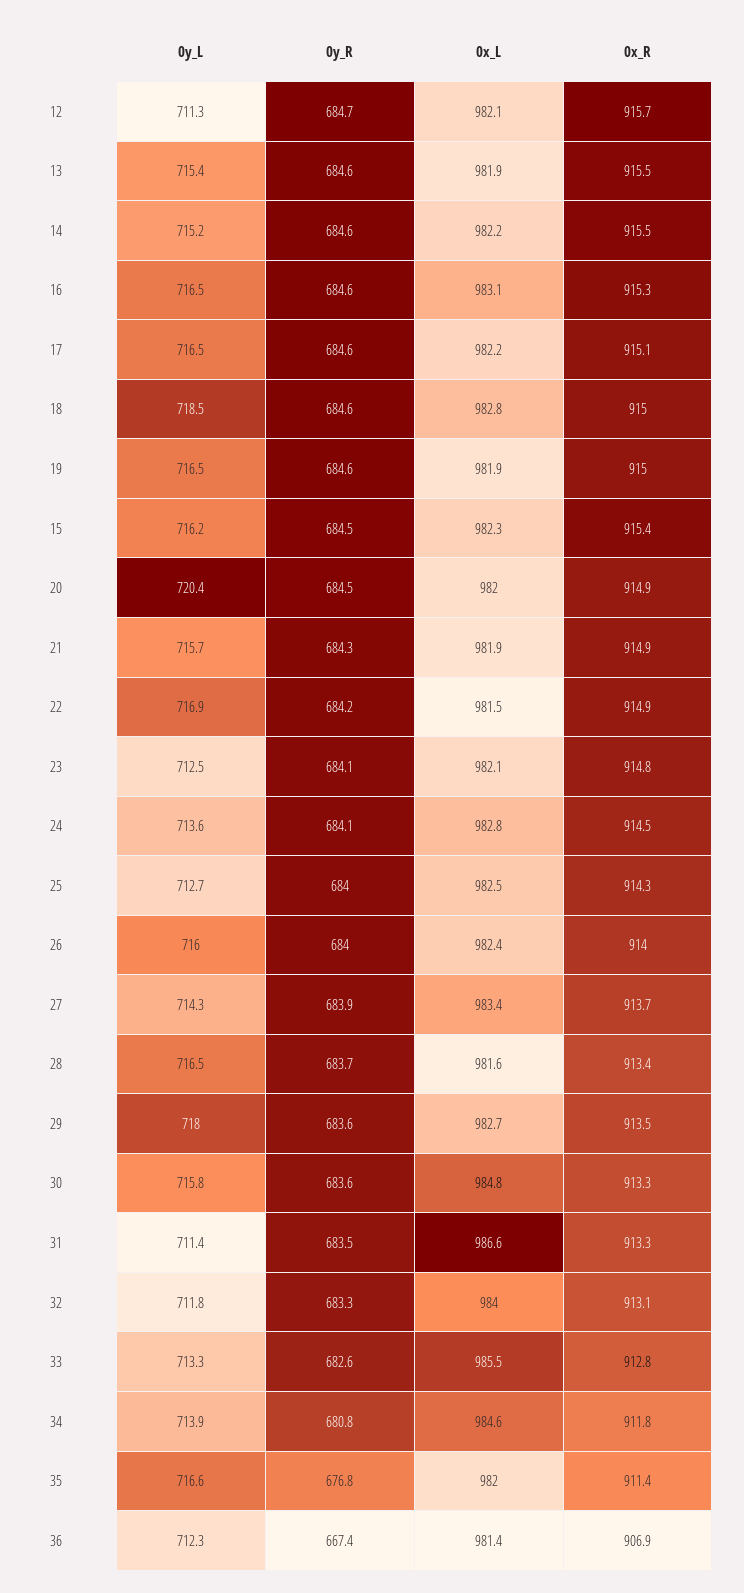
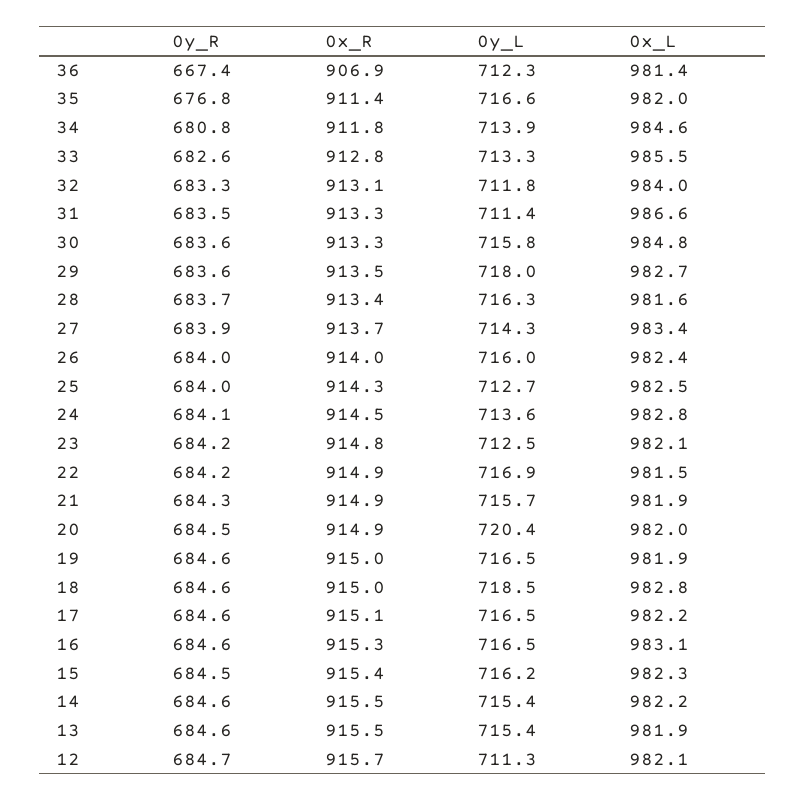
0y_L, 14: 715.2 -> 715.4
0y_R, 23: 684.1 -> 684.2
0y_L, 28: 716.5 -> 716.3

